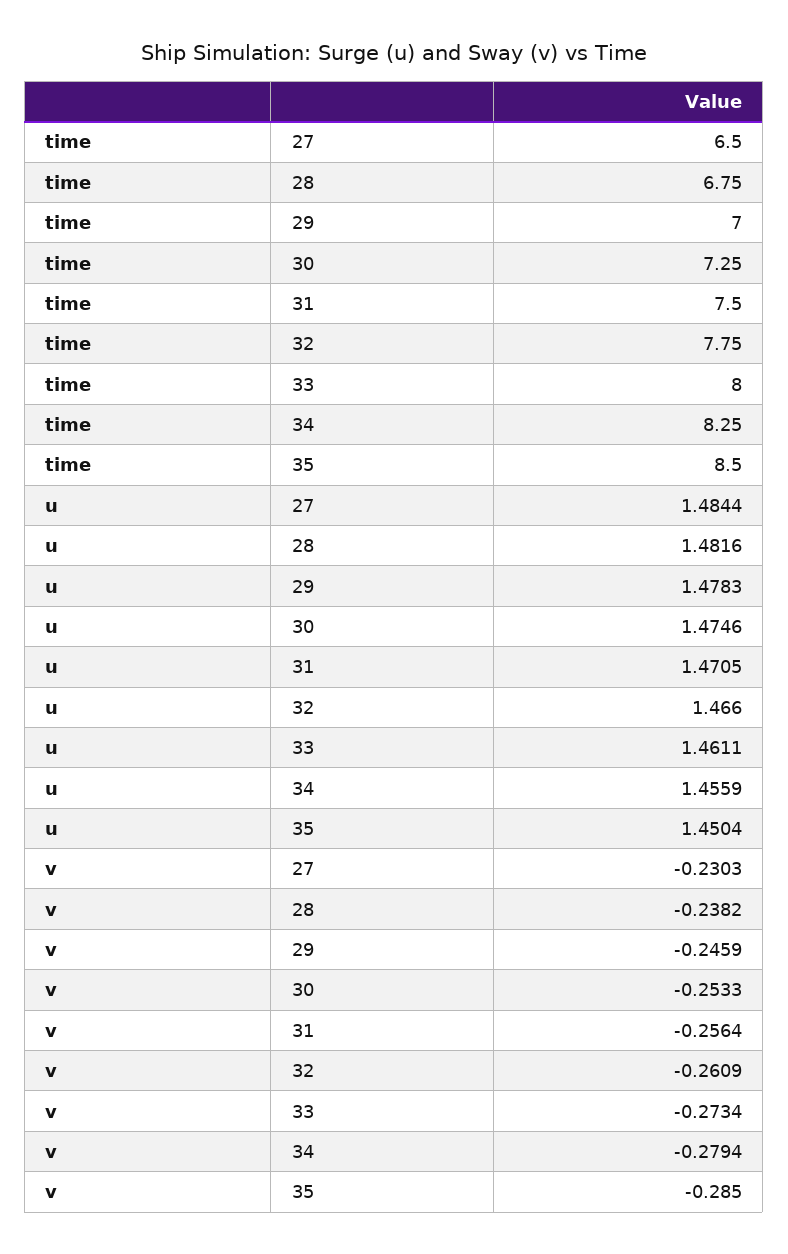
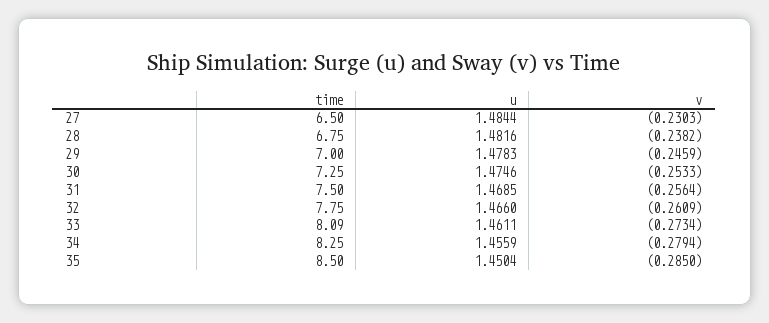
time, 33: 8 -> 8.09
u, 31: 1.4705 -> 1.4685

